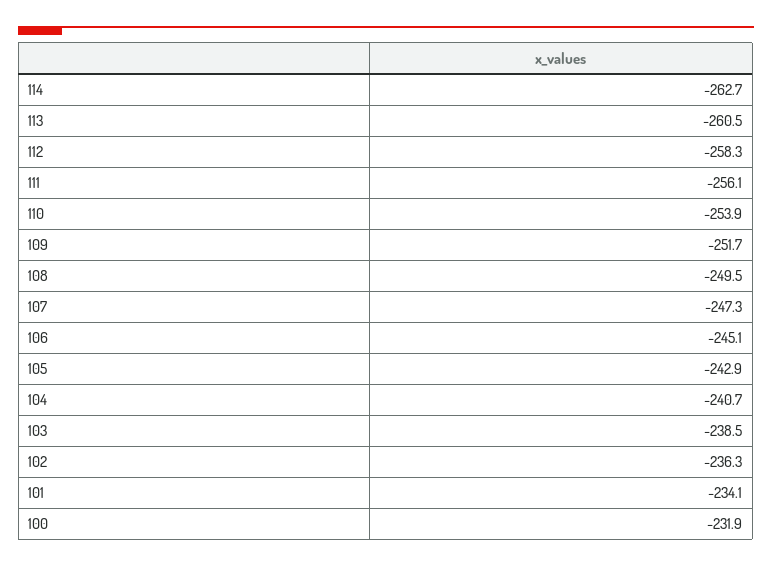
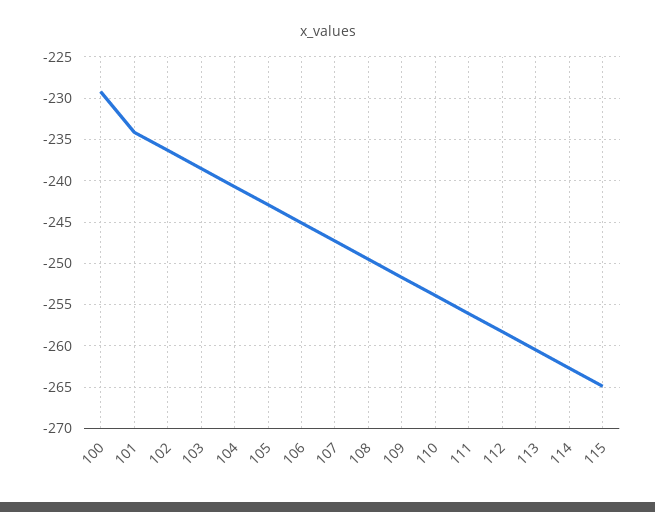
100: -231.9 -> -229
115: none -> -265

